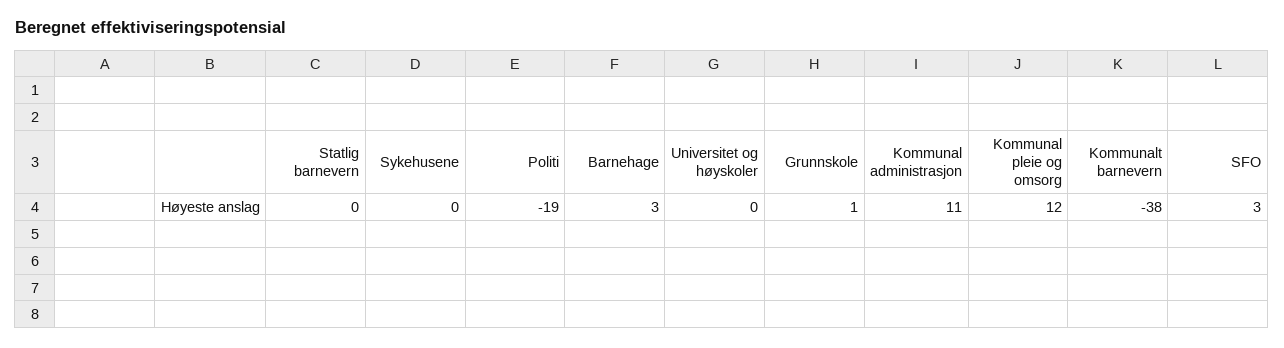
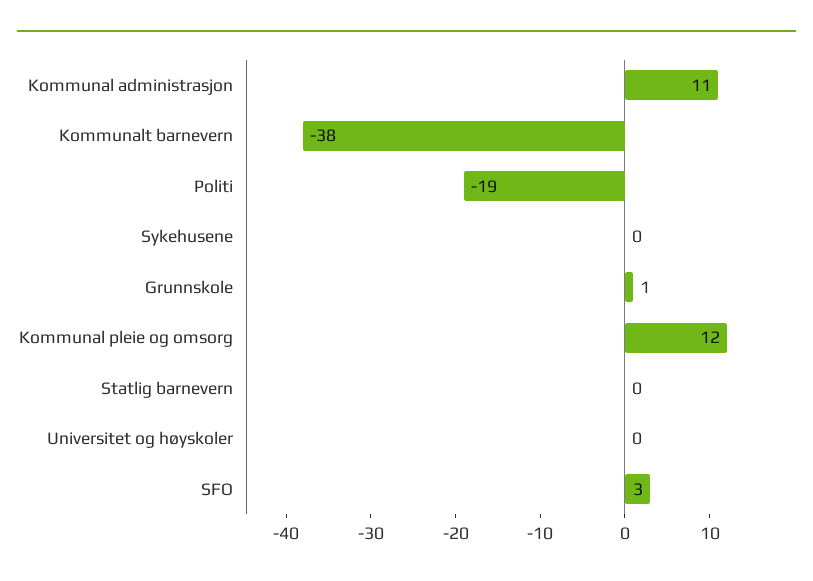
Barnehage: 3 -> none

